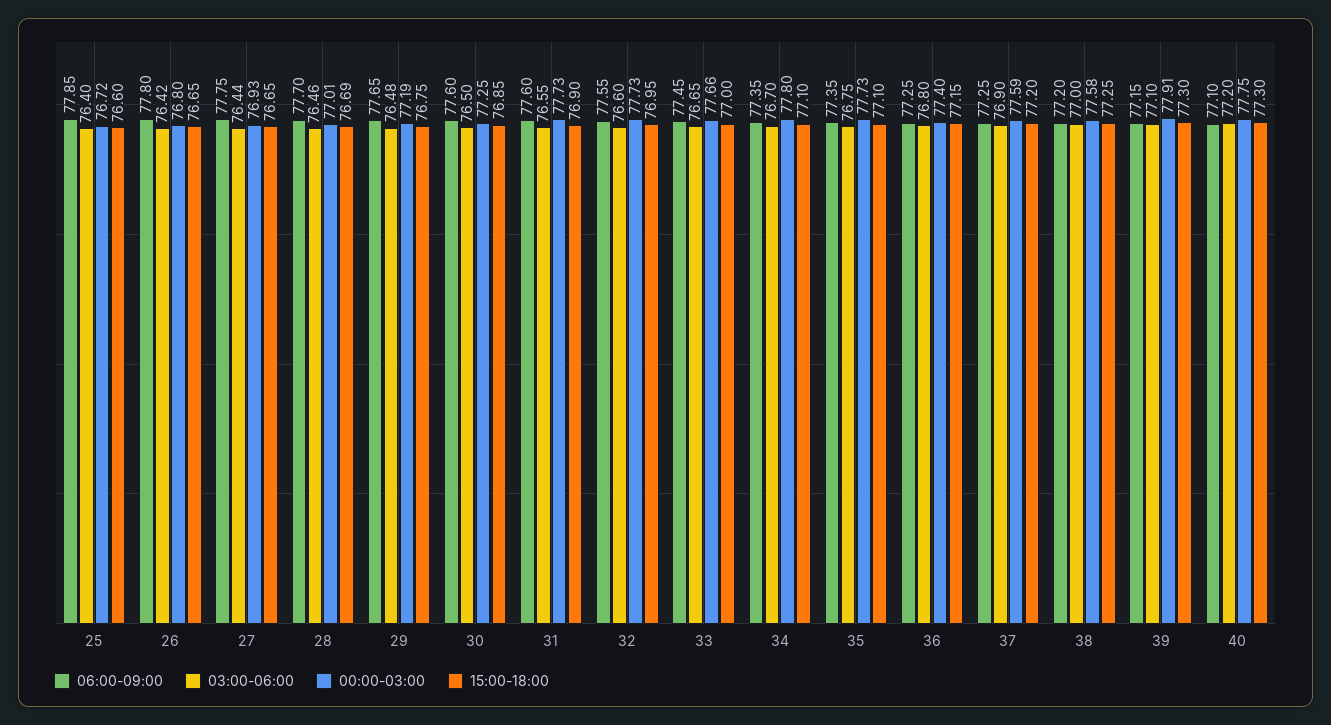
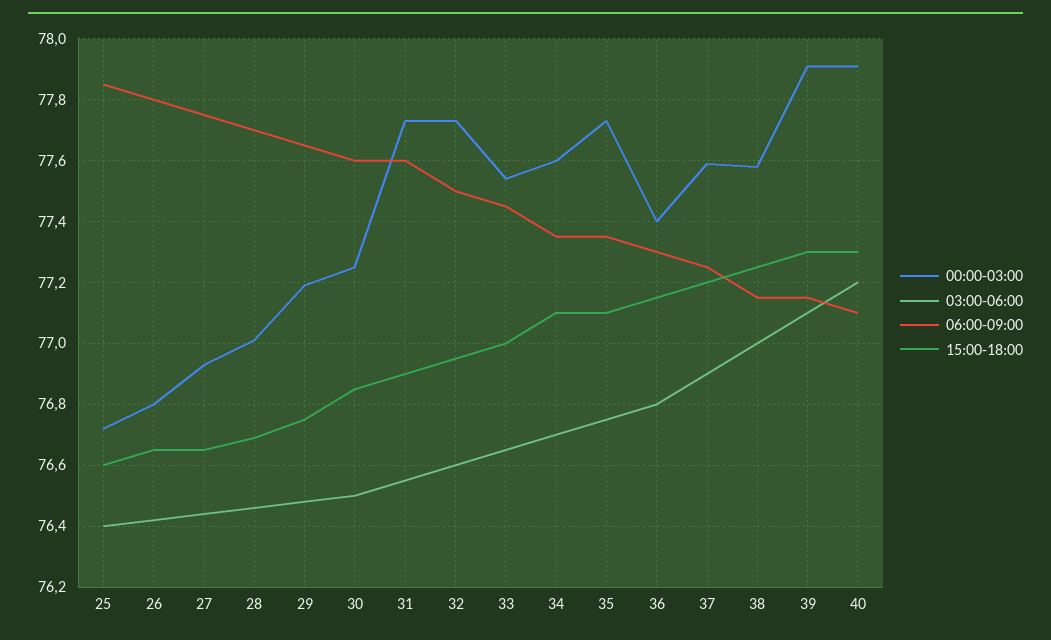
06:00-09:00, 32: 77.55 -> 77.5
00:00-03:00, 33: 77.66 -> 77.55
00:00-03:00, 34: 77.8 -> 77.6
06:00-09:00, 36: 77.25 -> 77.3
06:00-09:00, 38: 77.2 -> 77.15
00:00-03:00, 40: 77.75 -> 77.9

